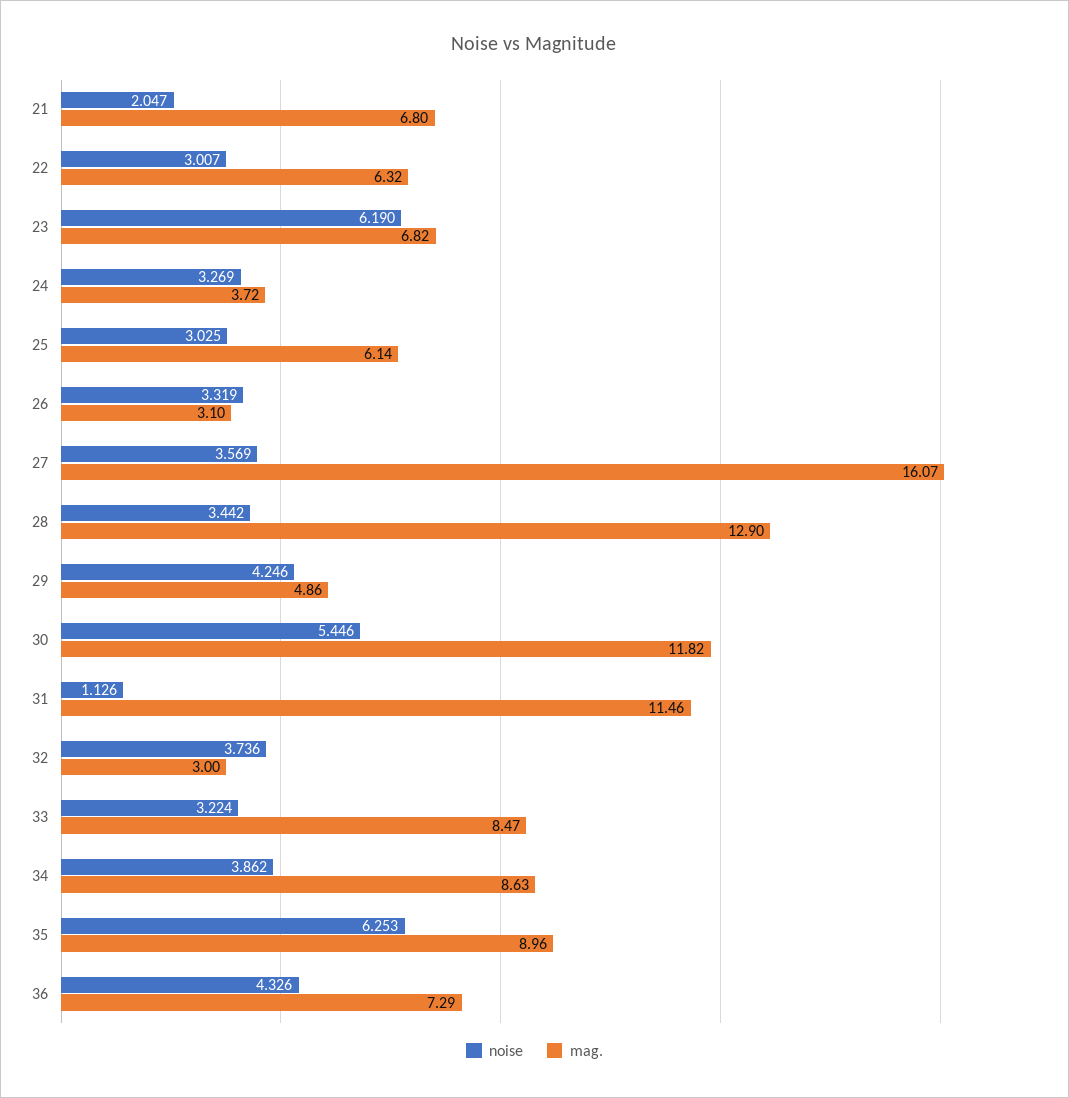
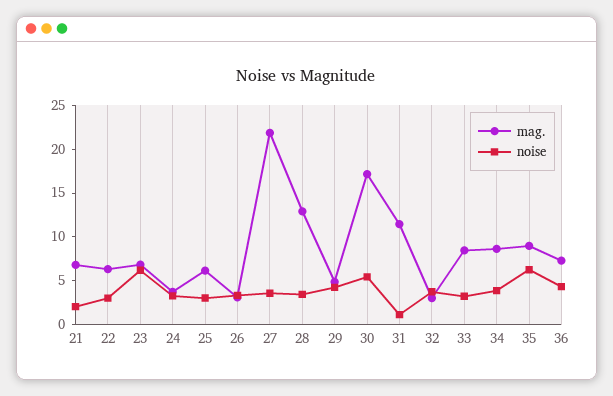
mag., 27: 16.07 -> 22
mag., 30: 11.82 -> 17

